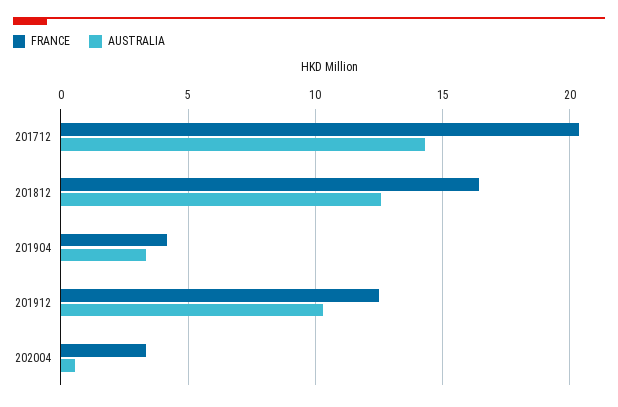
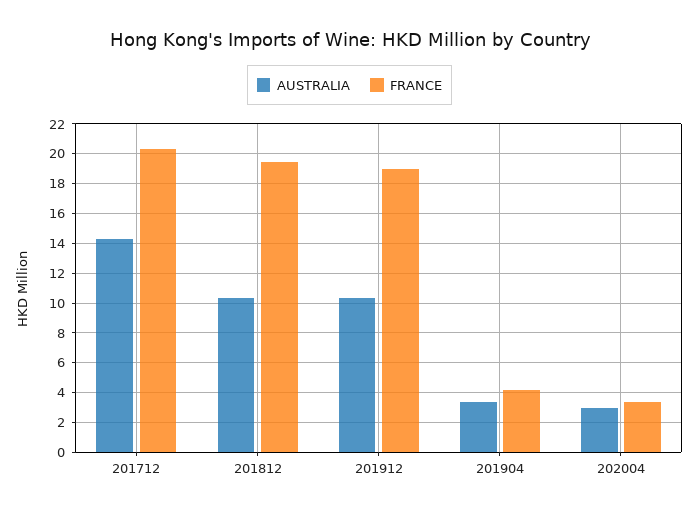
FRANCE, 201812: 16.5 -> 19.5
AUSTRALIA, 201812: 12.5 -> 10.5
FRANCE, 201912: 12.5 -> 19
AUSTRALIA, 202004: 0.5 -> 3

